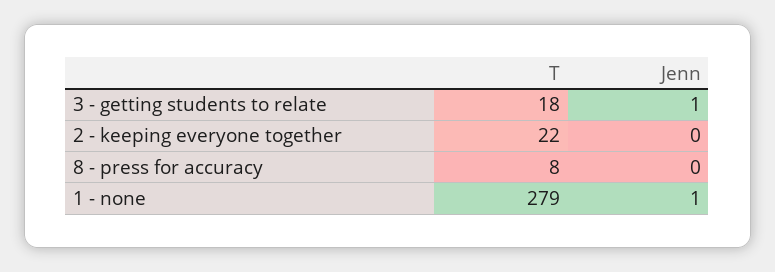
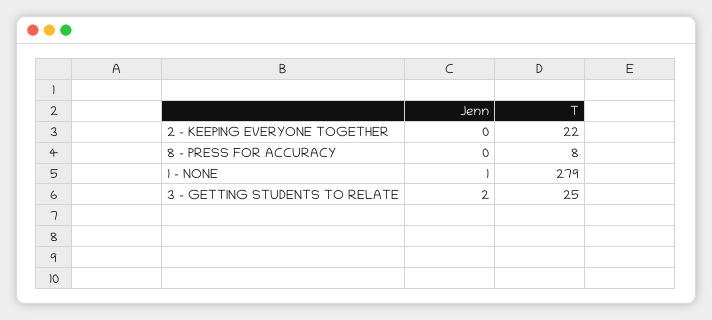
T, 3 - getting students to relate: 18 -> 25
Jenn, 3 - getting students to relate: 1 -> 2

